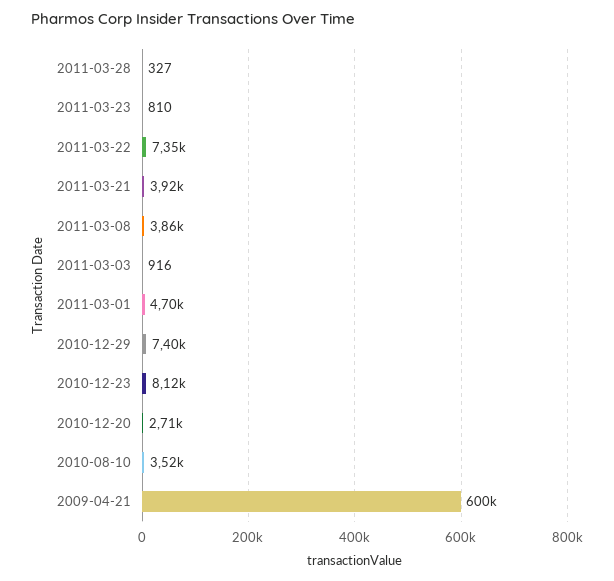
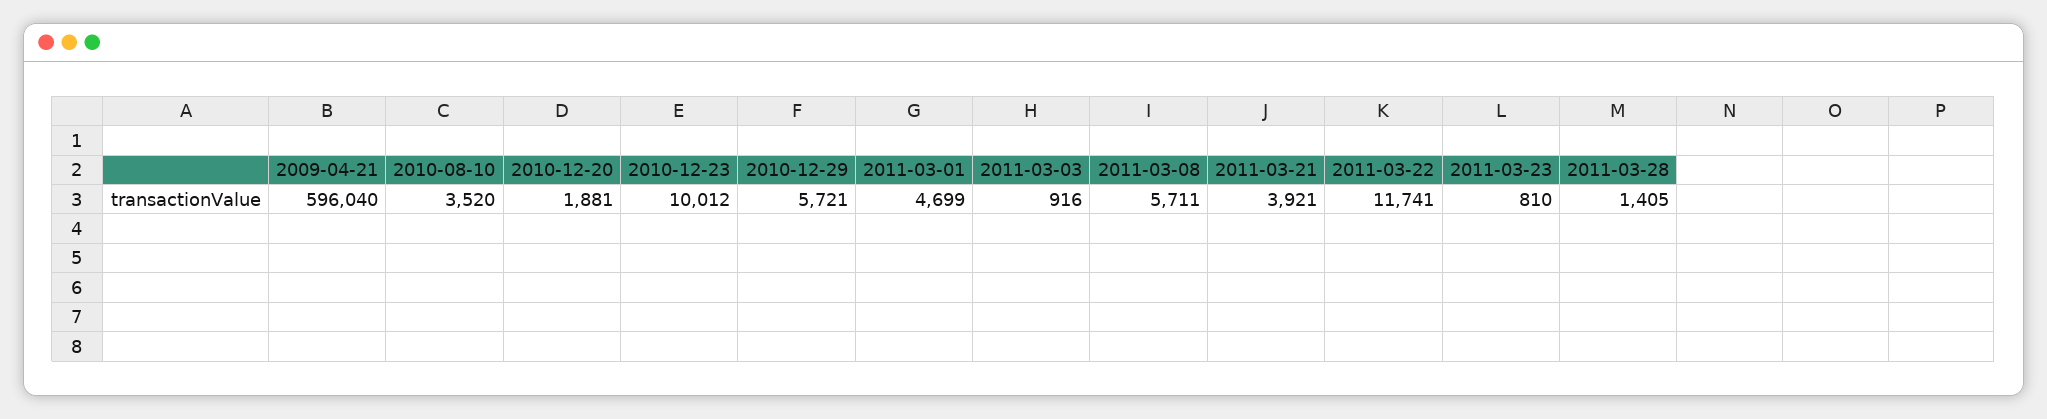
2011-03-28: 327 -> 1405
2011-03-22: 7350 -> 11741
2011-03-08: 3860 -> 5711
2010-12-29: 7400 -> 5721
2010-12-23: 8120 -> 10012
2010-12-20: 2710 -> 1881
2009-04-21: 600000 -> 596040

